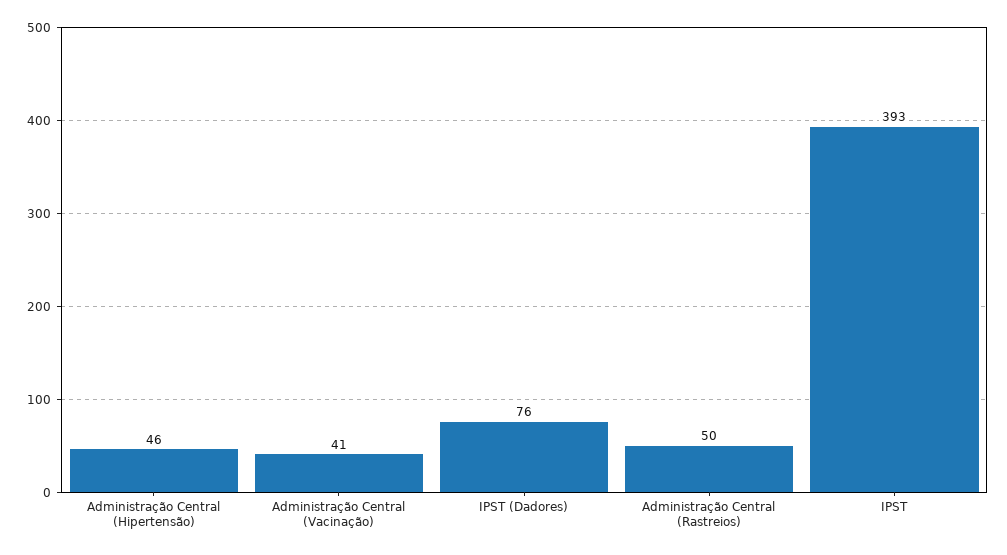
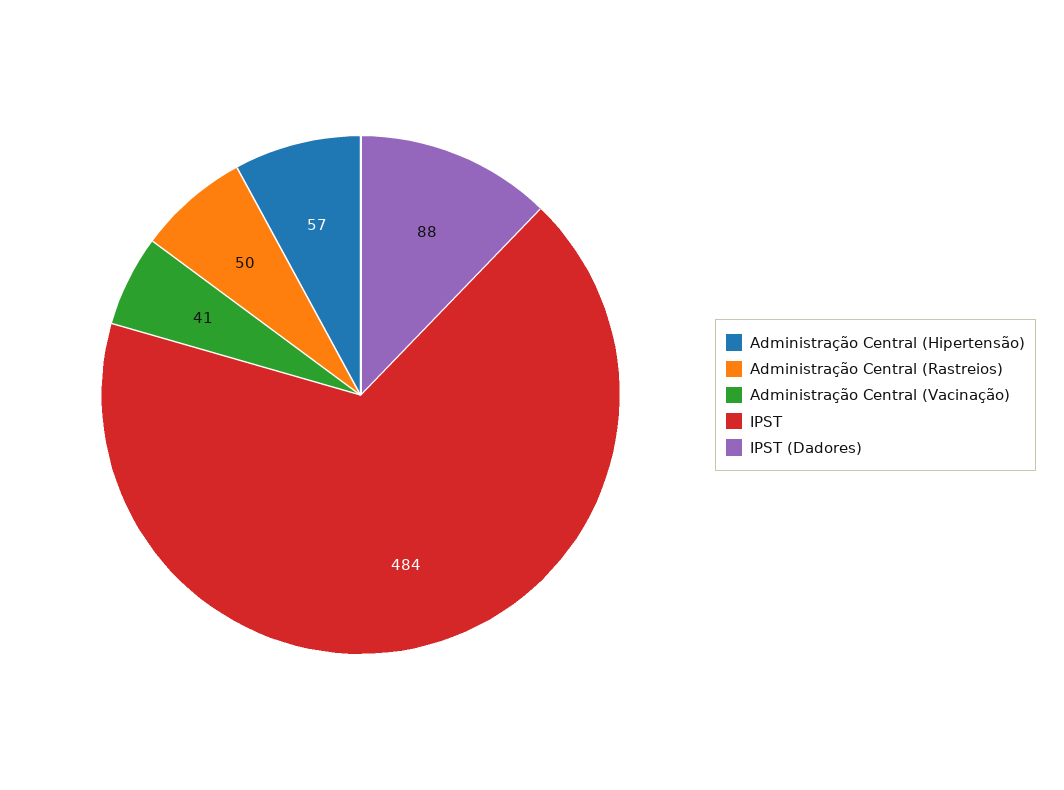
Administração Central (Hipertensão): 46 -> 57
IPST (Dadores): 76 -> 88
IPST: 393 -> 484

